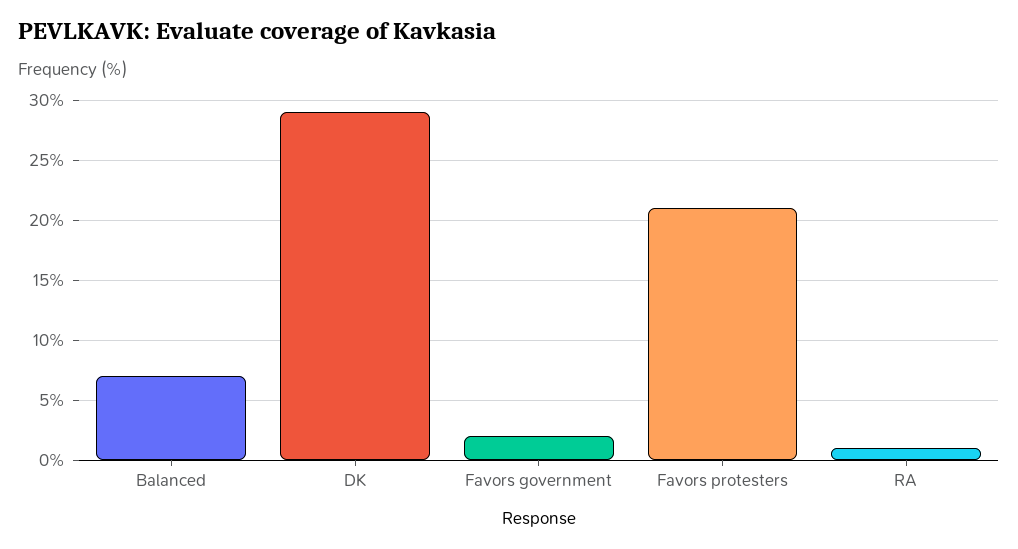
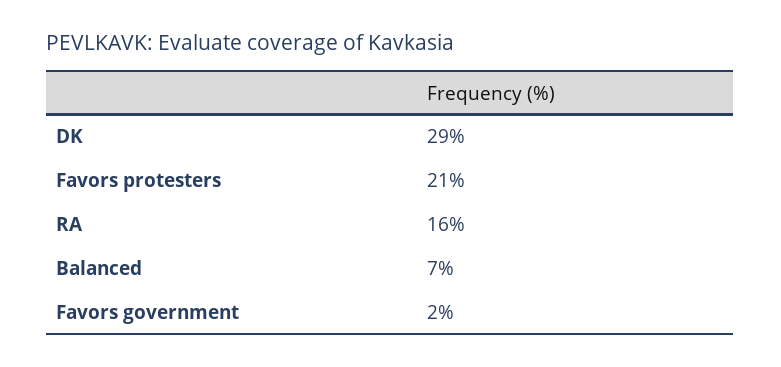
RA: 1 -> 16

